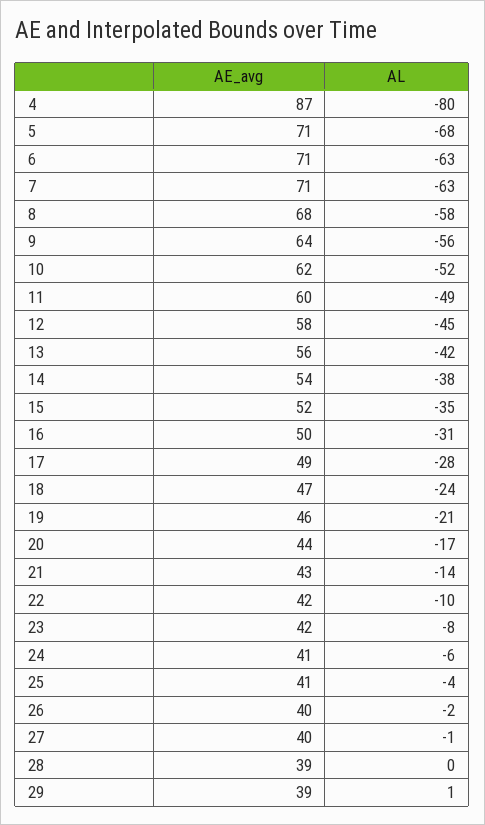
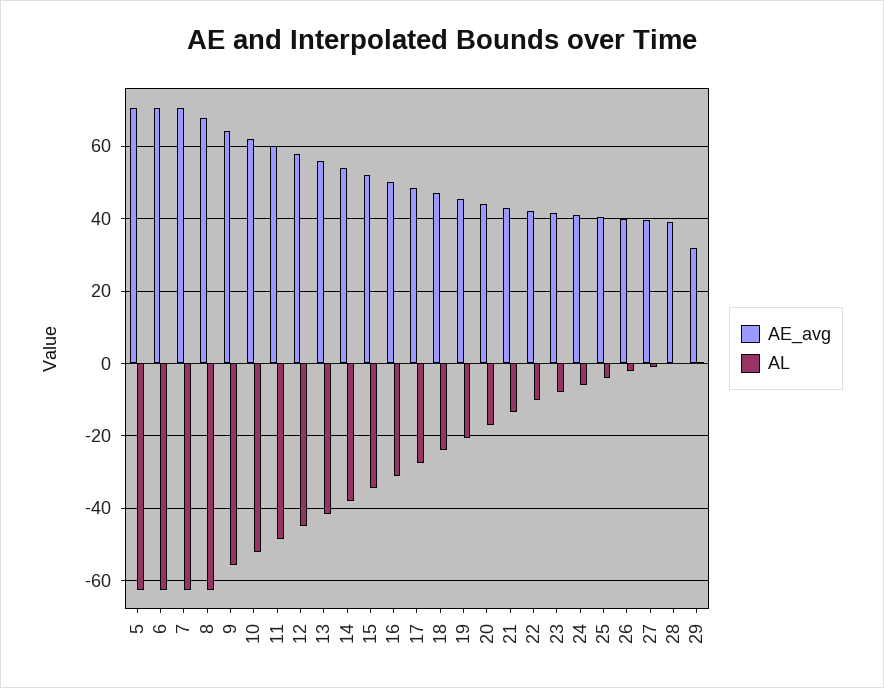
AE_avg, 4: 87 -> none
AL, 4: -80 -> none
AL, 5: -68 -> -62
AL, 8: -58 -> -62
AE_avg, 29: 39 -> 32

